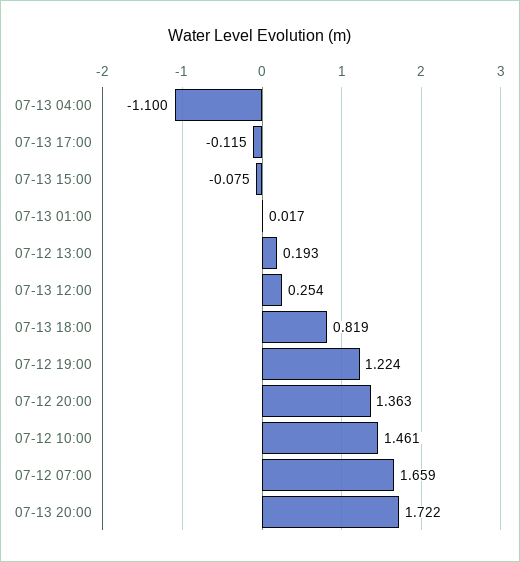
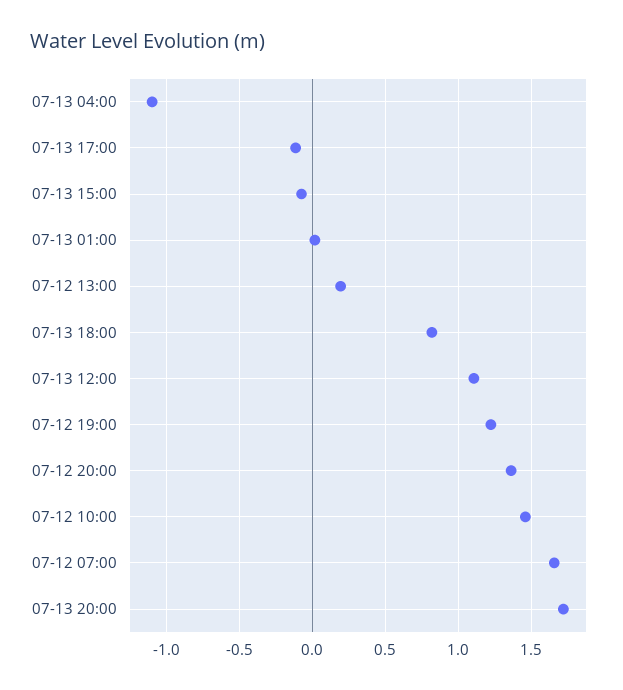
07-13 12:00: 0.254 -> 1.1

